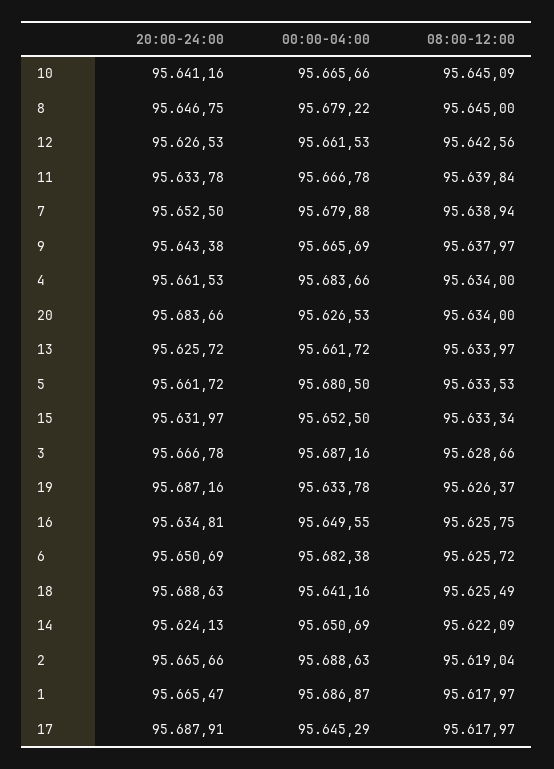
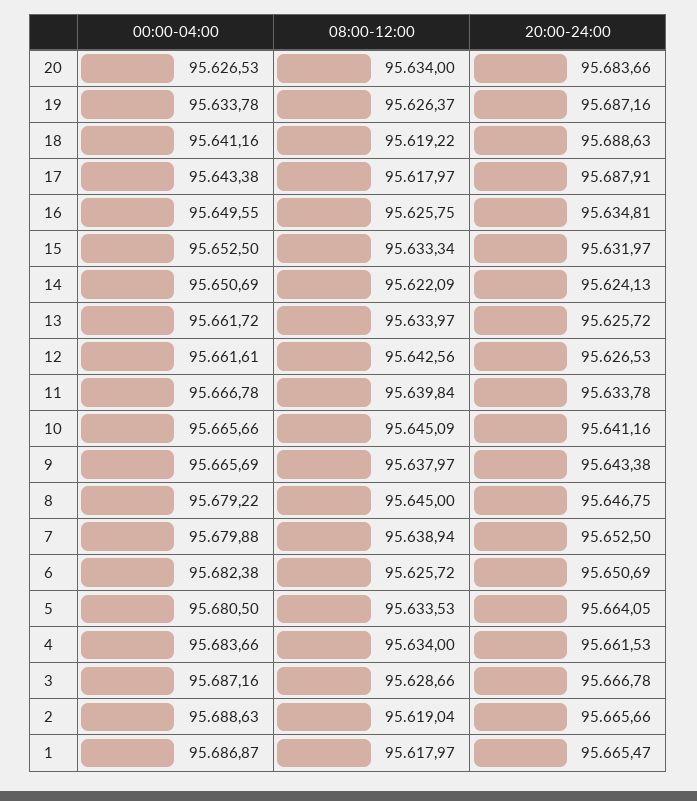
00:00-04:00, 12: 95661.53 -> 95661.61
20:00-24:00, 5: 95661.72 -> 95664.05
08:00-12:00, 18: 95625.49 -> 95619.22
00:00-04:00, 17: 95645.29 -> 95643.38

